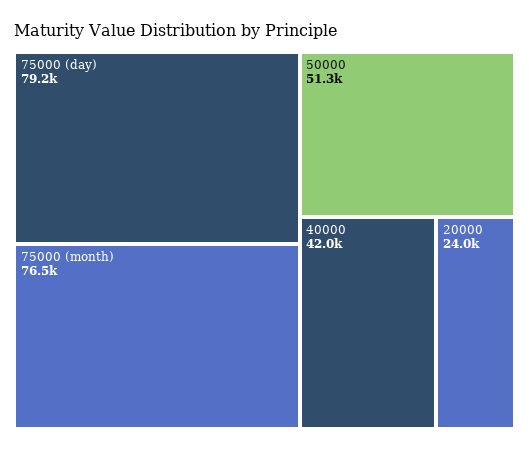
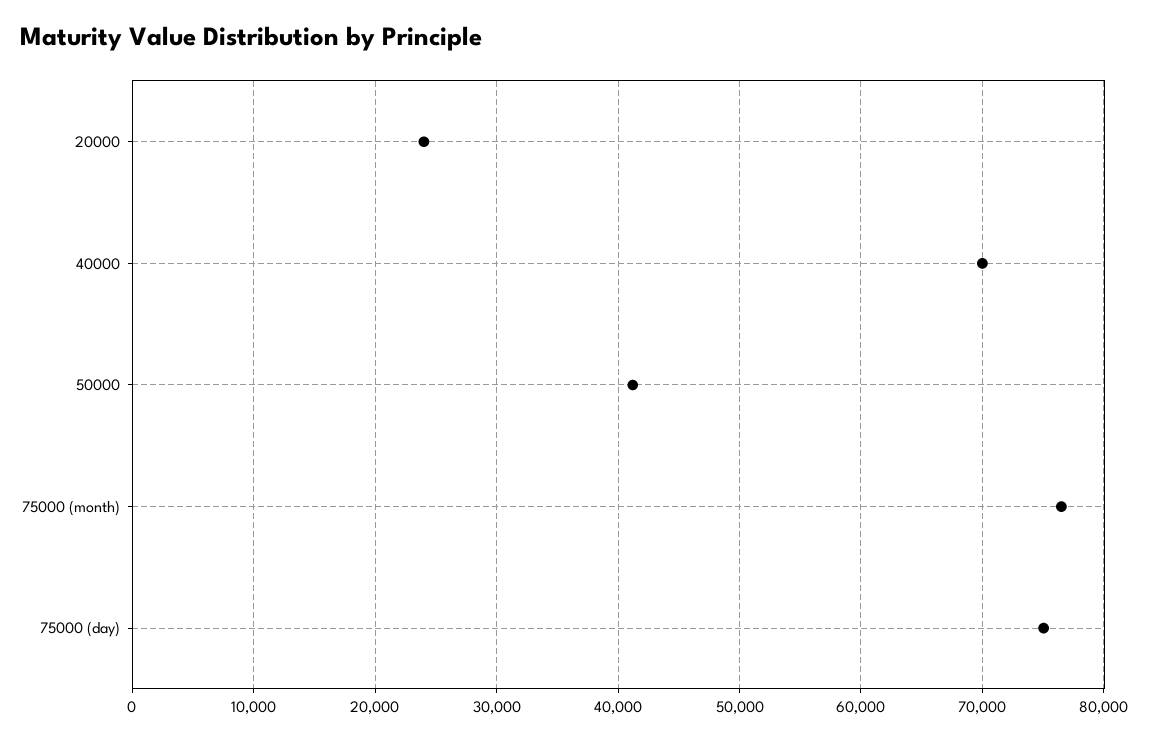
75000 (day): 79200 -> 75000
50000: 51300 -> 41000
40000: 42000 -> 70000

